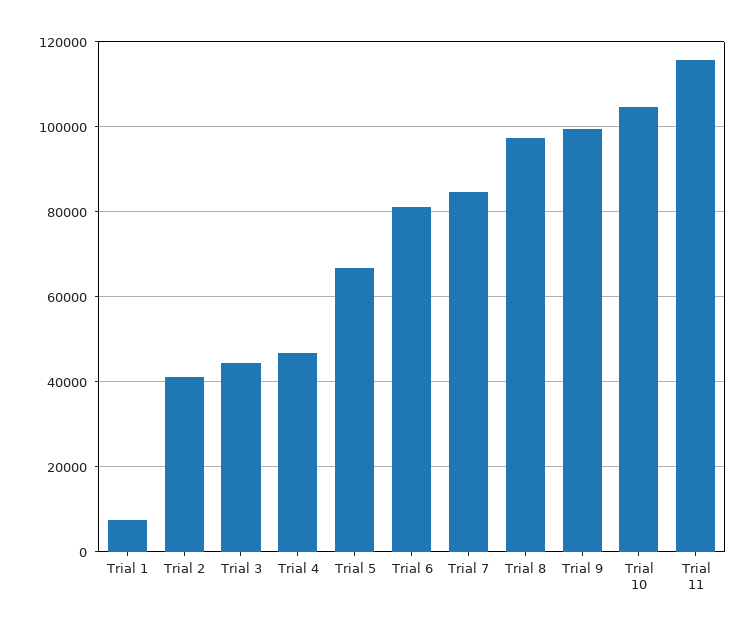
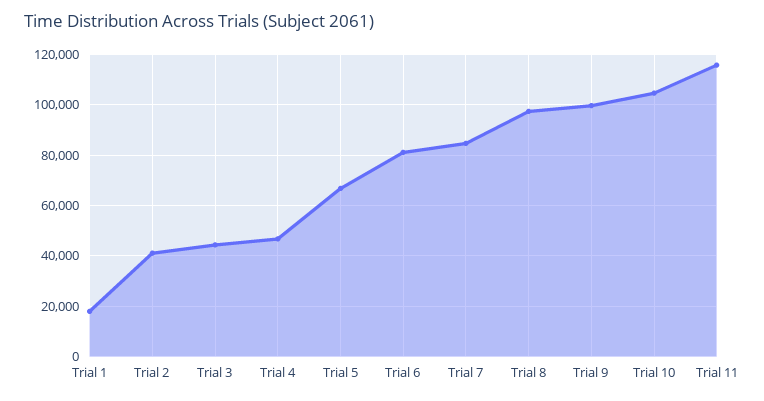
Trial 1: 8000 -> 17500

